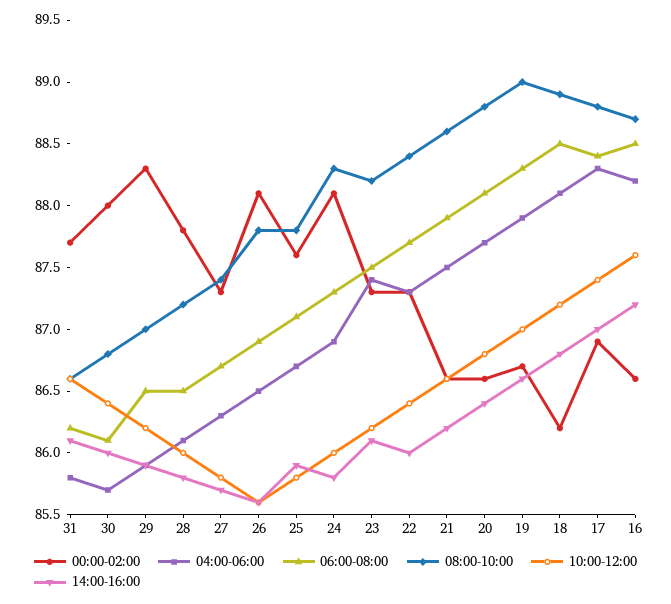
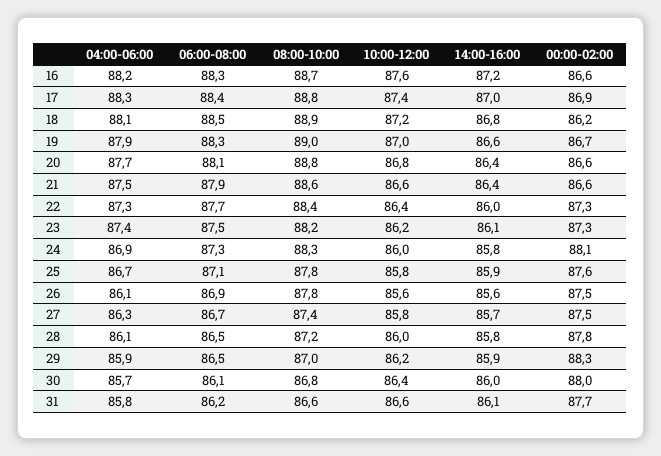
00:00-02:00, 27: 87.3 -> 87.5
00:00-02:00, 26: 88.1 -> 87.5
04:00-06:00, 26: 86.5 -> 86.1
14:00-16:00, 21: 86.2 -> 86.4
06:00-08:00, 16: 88.5 -> 88.3

